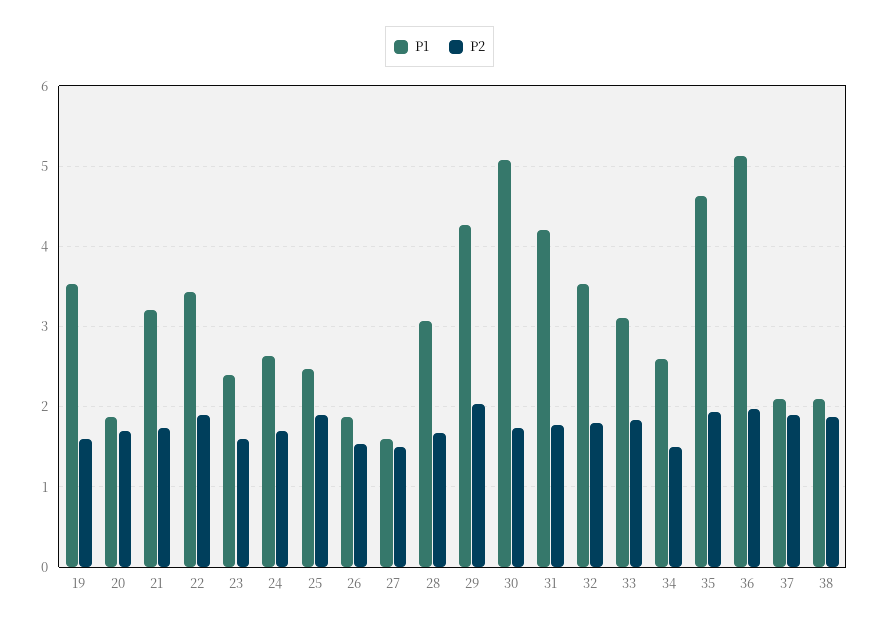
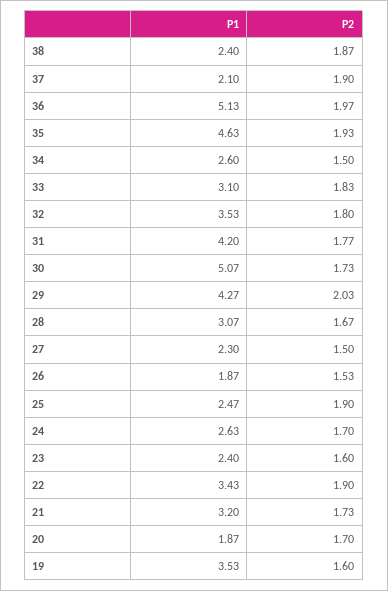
P1, 27: 1.6 -> 2.3
P1, 38: 2.1 -> 2.4

